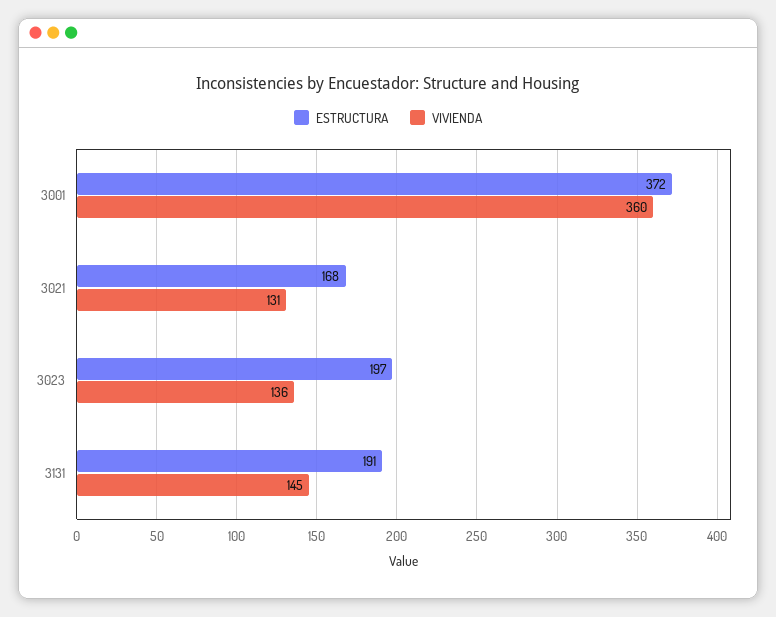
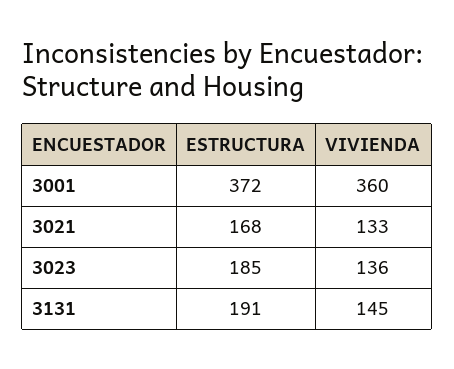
VIVIENDA, 3021: 131 -> 133
ESTRUCTURA, 3023: 197 -> 185

